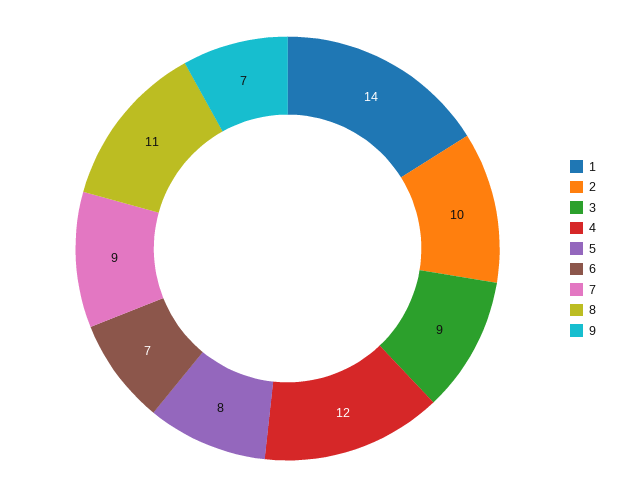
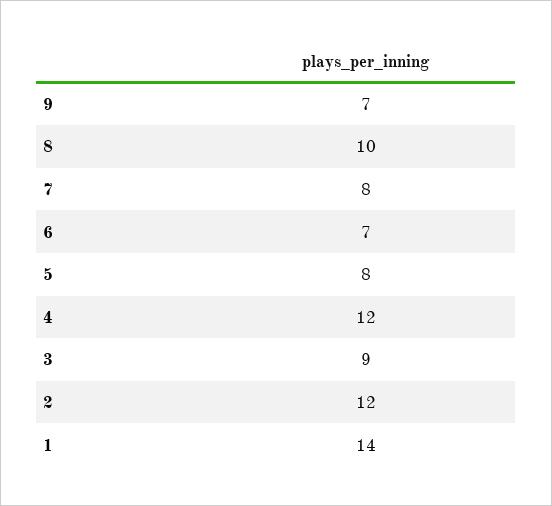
2: 10 -> 12
7: 9 -> 8
8: 11 -> 10

